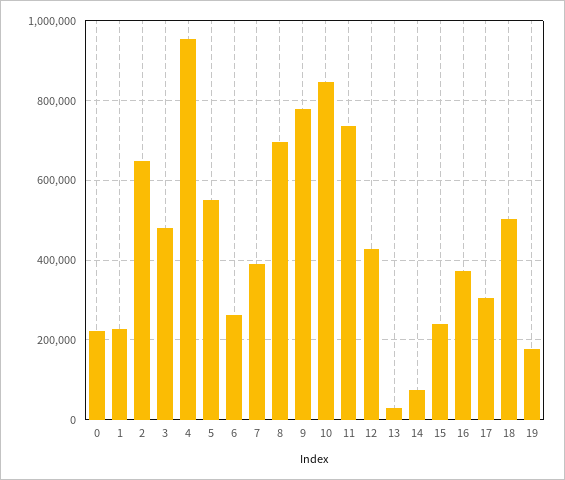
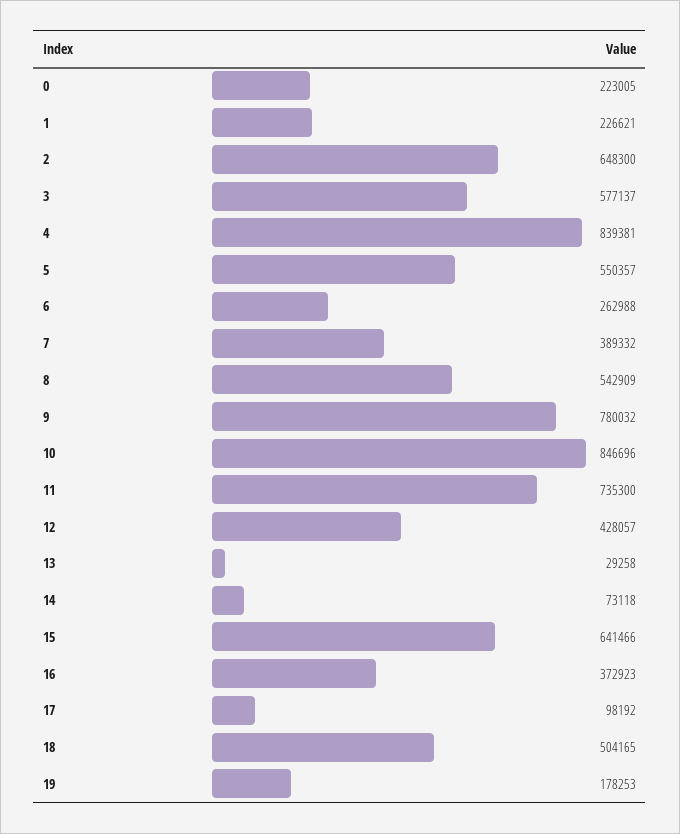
3: 480000 -> 577137
4: 960000 -> 839381
8: 700000 -> 542909
15: 240000 -> 641466
17: 300000 -> 98192

